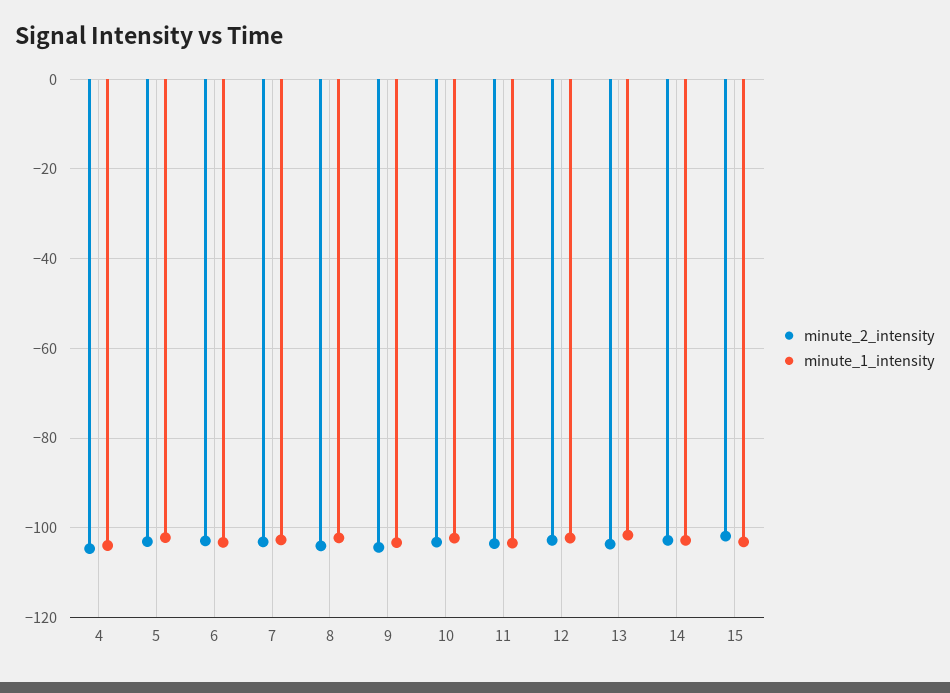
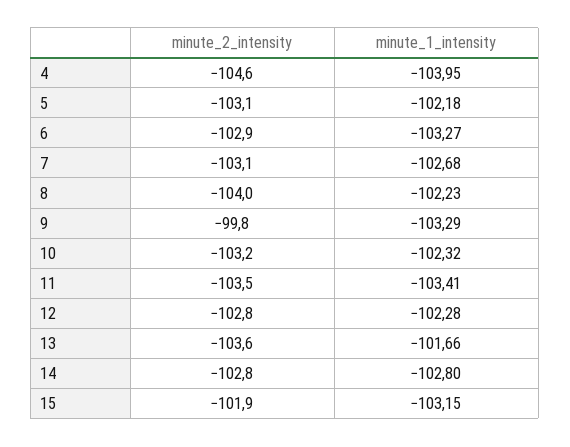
minute_2_intensity, 9: -104 -> -99.8

